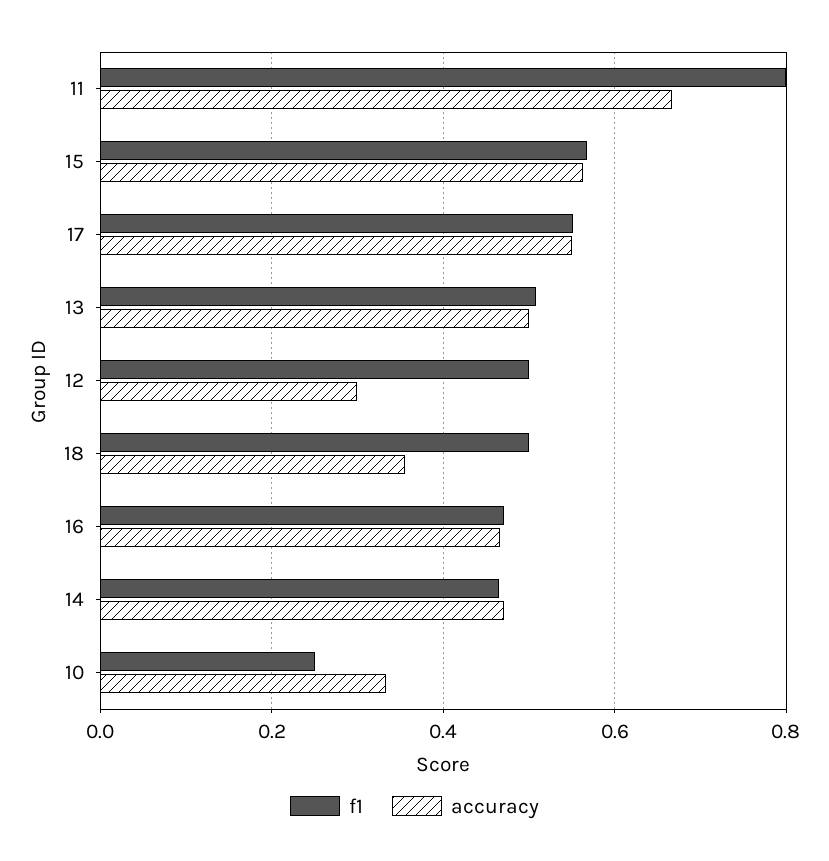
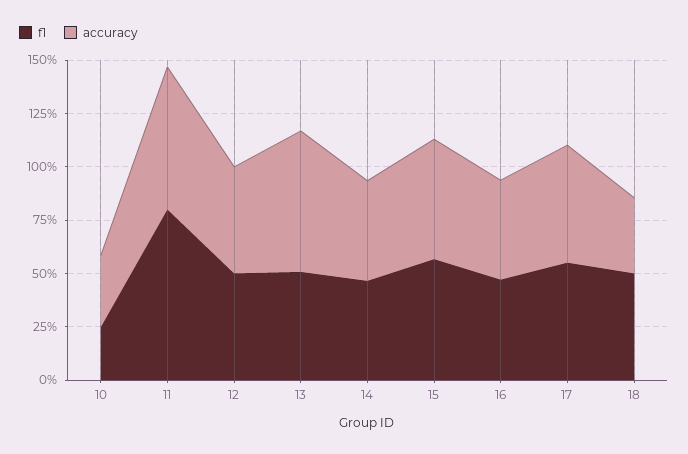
accuracy, 13: 0.5 -> 0.65
accuracy, 12: 0.3 -> 0.5

